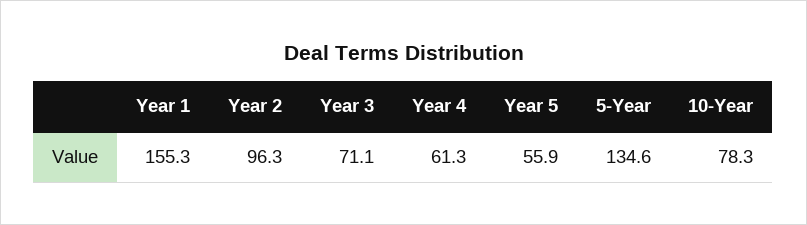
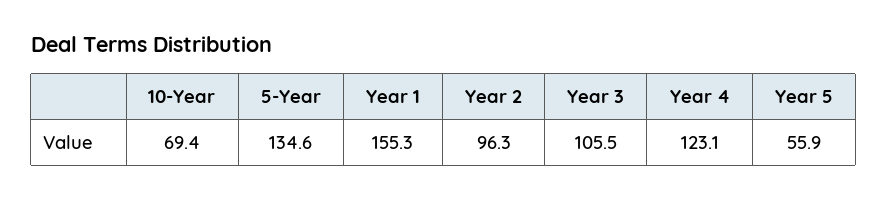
Year 3: 71.1 -> 105.5
Year 4: 61.3 -> 123.1
10-Year: 78.3 -> 69.4

